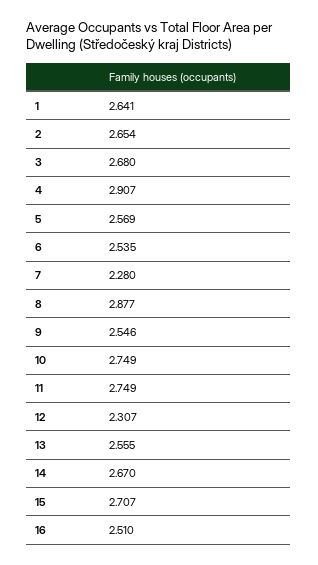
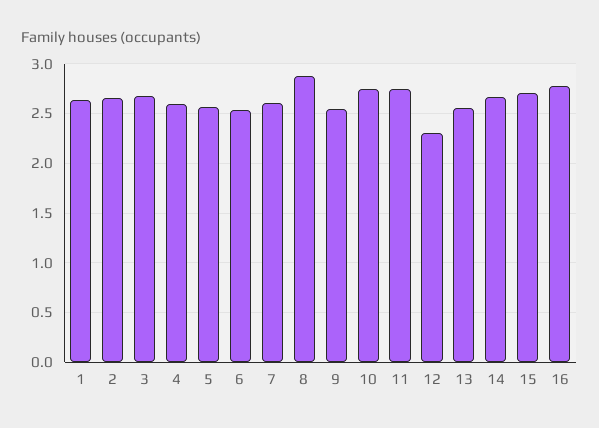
4: 2.907 -> 2.6
7: 2.28 -> 2.6
16: 2.51 -> 2.8

